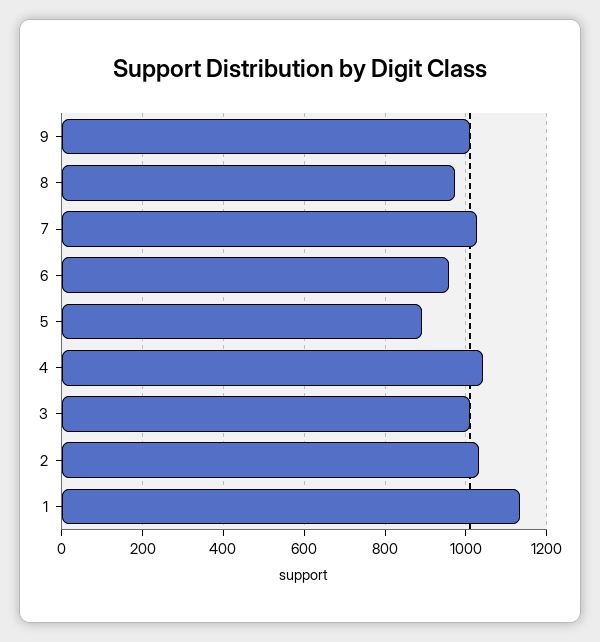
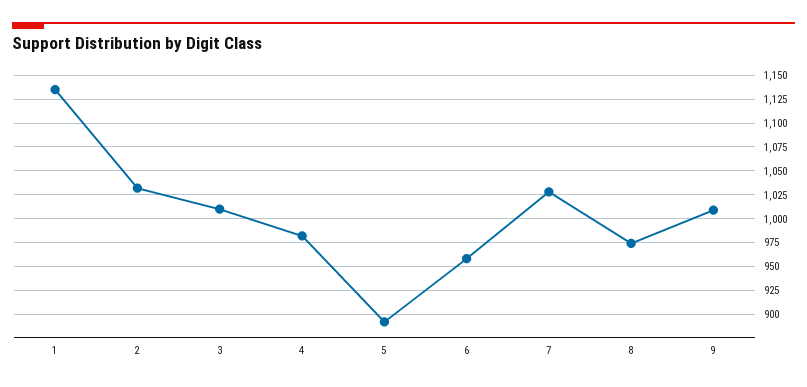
4: 1040 -> 975

